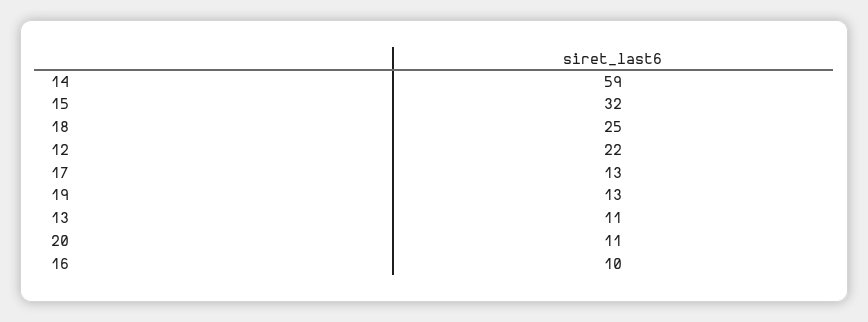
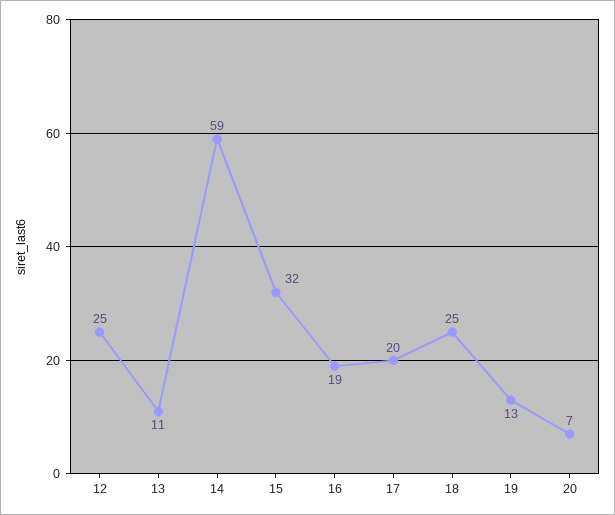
12: 22 -> 25
17: 13 -> 20
20: 11 -> 7
16: 10 -> 19

